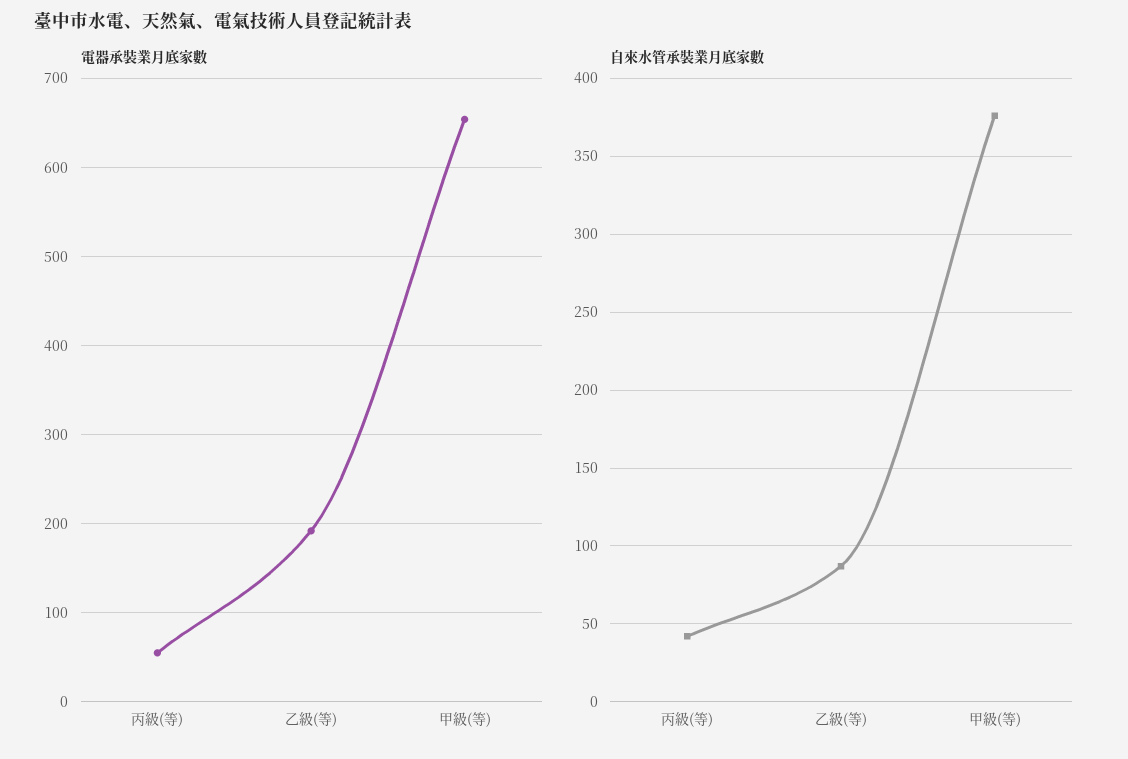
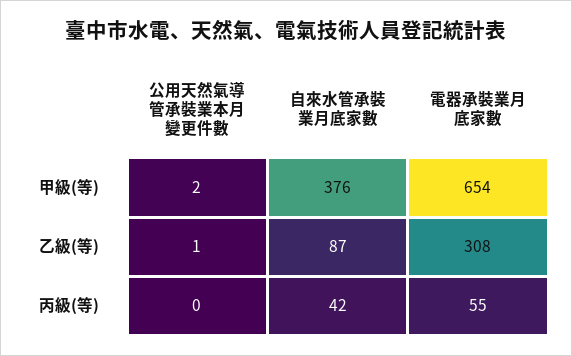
電器承裝業月底家數, 乙級(等): 190 -> 308
公用天然氣導管承裝業本月變更件數, 甲級(等): none -> 2
公用天然氣導管承裝業本月變更件數, 乙級(等): none -> 1
公用天然氣導管承裝業本月變更件數, 丙級(等): none -> 0

